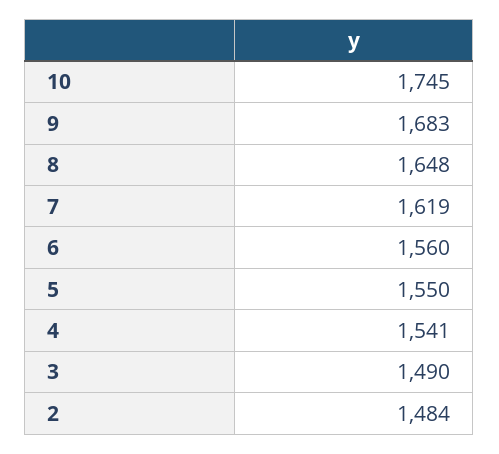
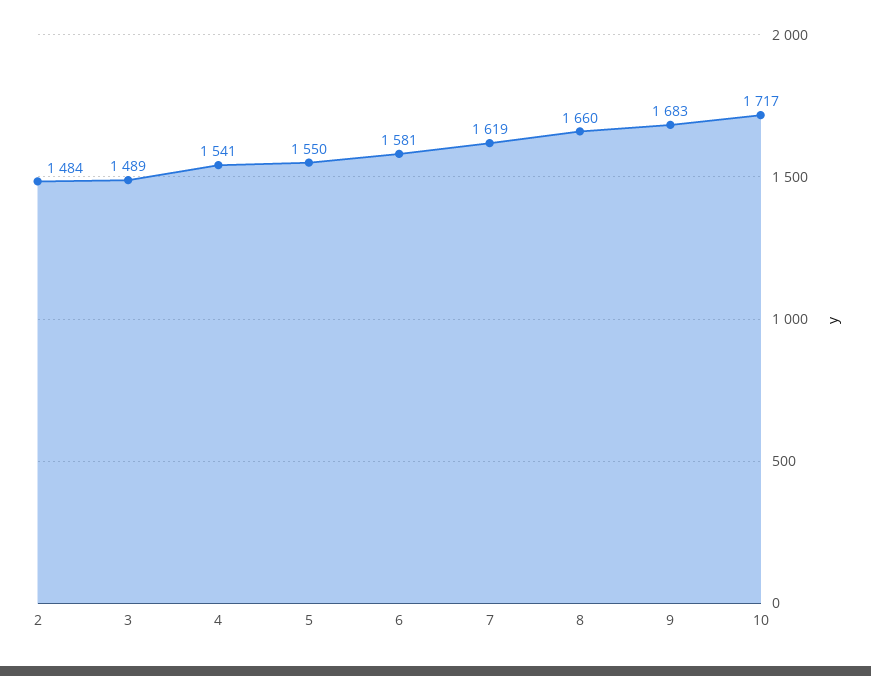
10: 1745 -> 1717
8: 1648 -> 1660
6: 1560 -> 1581
3: 1490 -> 1489

